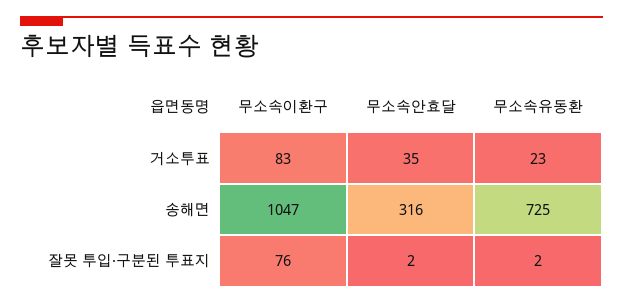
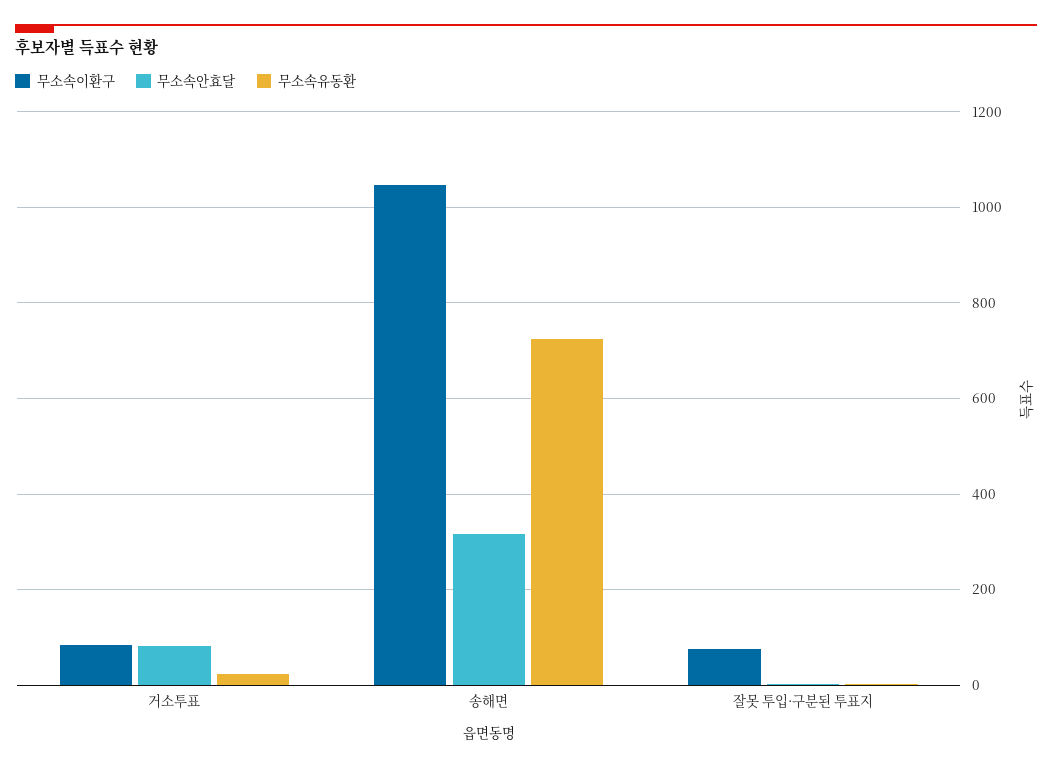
무소속안효달, 거소투표: 35 -> 80

